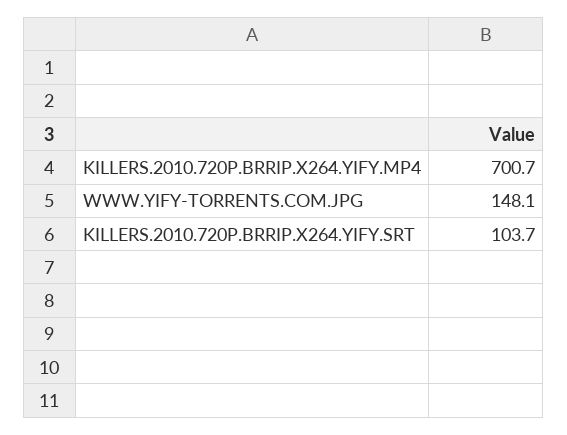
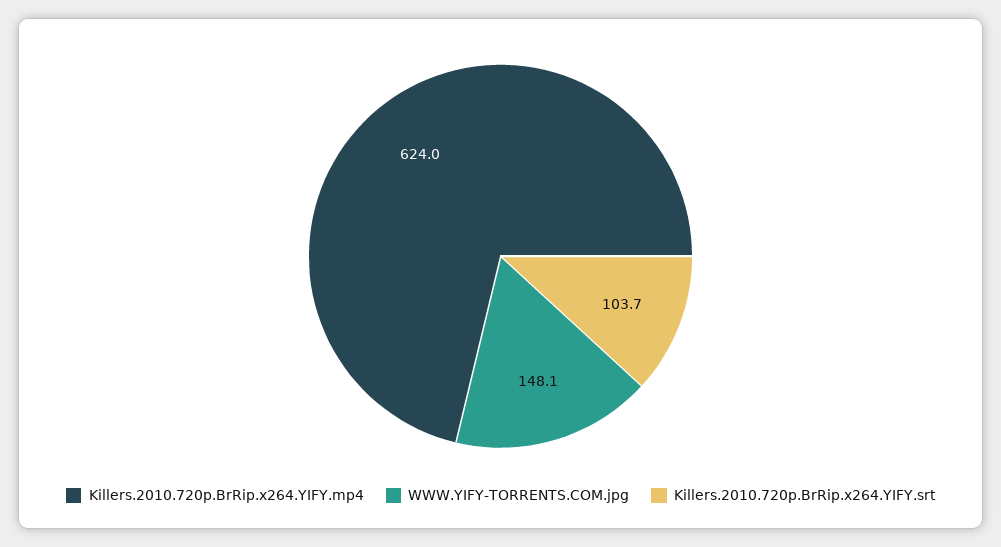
KILLERS.2010.720P.BRRIP.X264.YIFY.MP4: 700.7 -> 624

